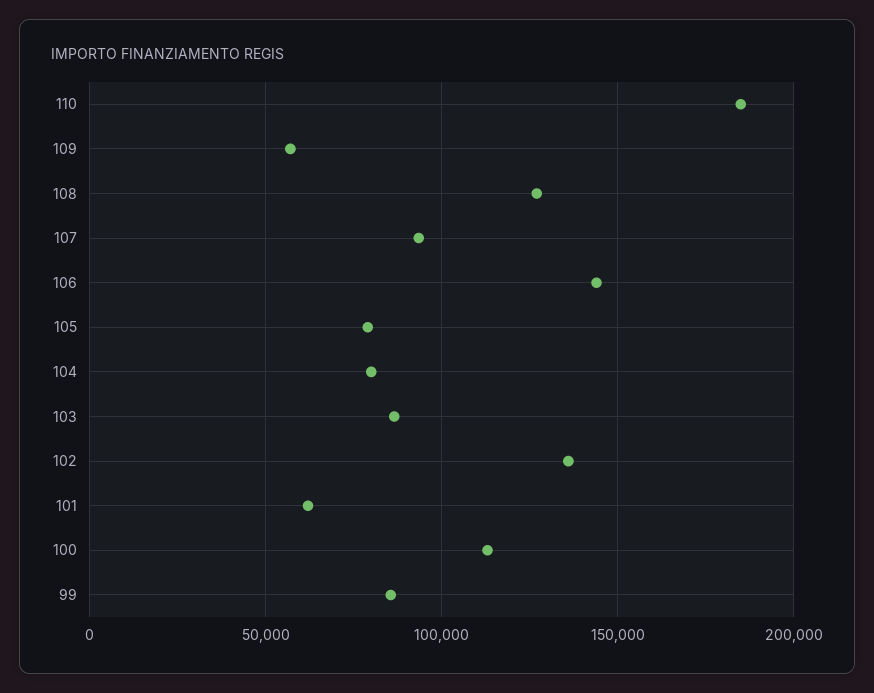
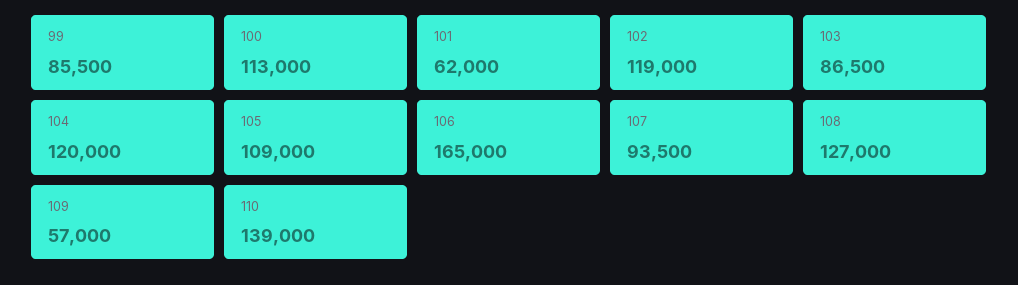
110: 185000 -> 139000
106: 145000 -> 165000
105: 80000 -> 109000
104: 80000 -> 120000
102: 135000 -> 119000

